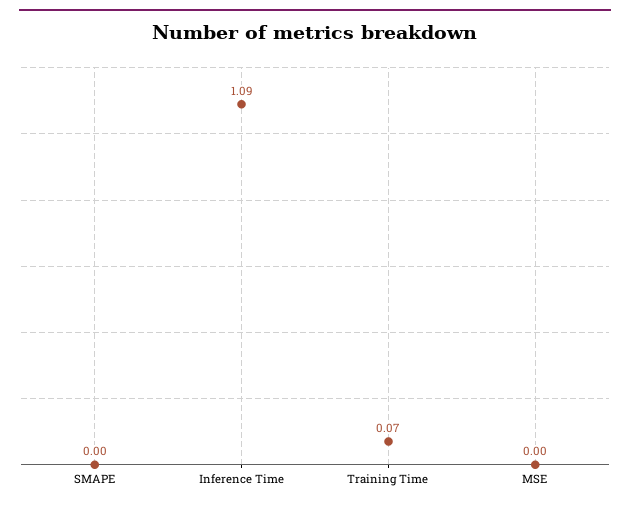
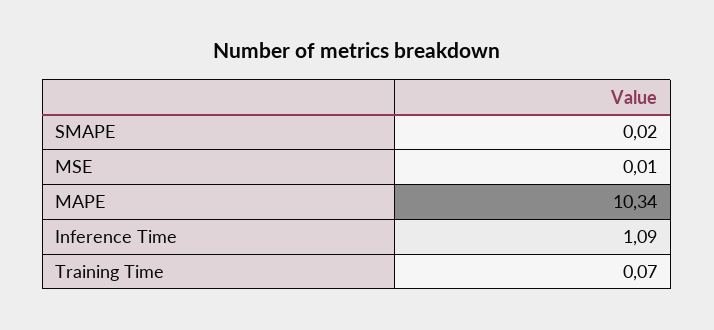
SMAPE: 0 -> 0.02
MSE: 0 -> 0.01
MAPE: none -> 10.34

